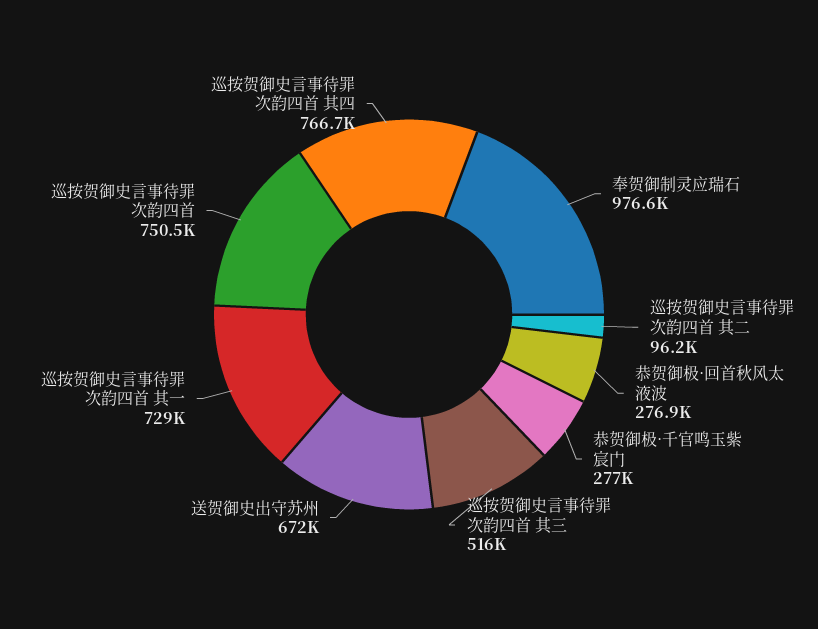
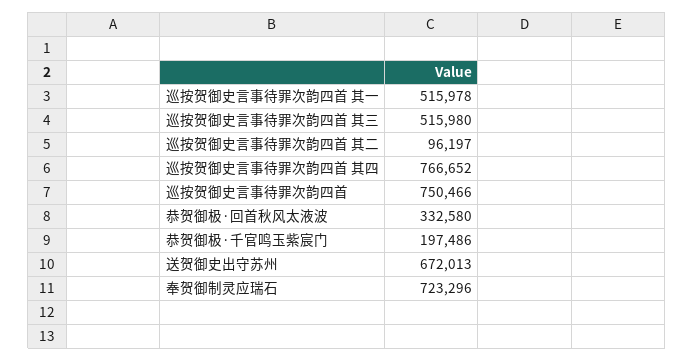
奉贺御制灵应瑞石: 976600 -> 723296
恭贺御极·回首秋风太液波: 276900 -> 332580
恭贺御极·千官鸣玉紫宸门: 277000 -> 197486
巡按贺御史言事待罪次韵四首 其一: 729000 -> 515978

